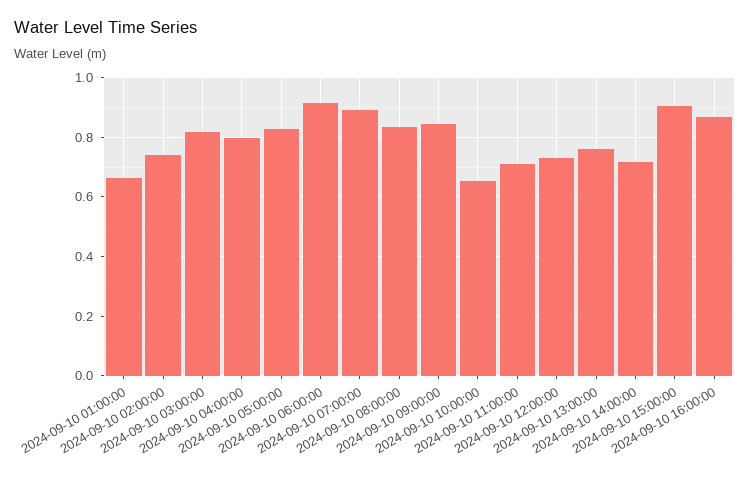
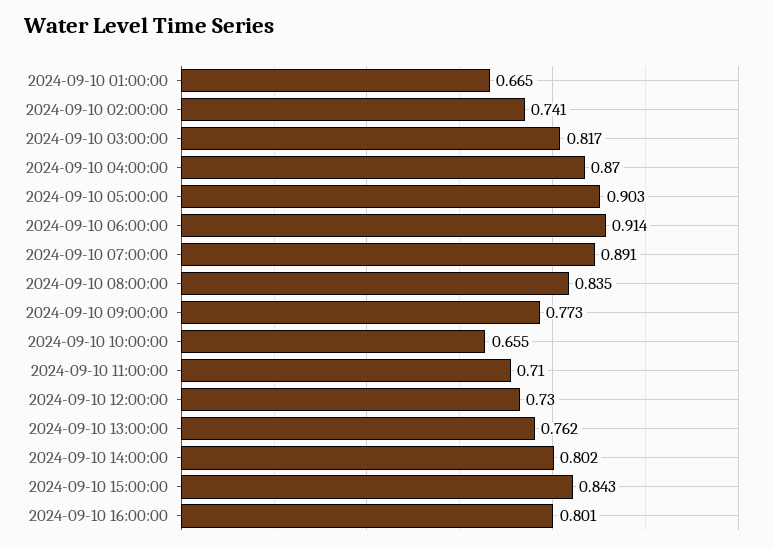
2024-09-10 04:00:00: 0.8 -> 0.87
2024-09-10 05:00:00: 0.825 -> 0.903
2024-09-10 09:00:00: 0.85 -> 0.773
2024-09-10 14:00:00: 0.725 -> 0.802
2024-09-10 15:00:00: 0.9 -> 0.843
2024-09-10 16:00:00: 0.875 -> 0.801

